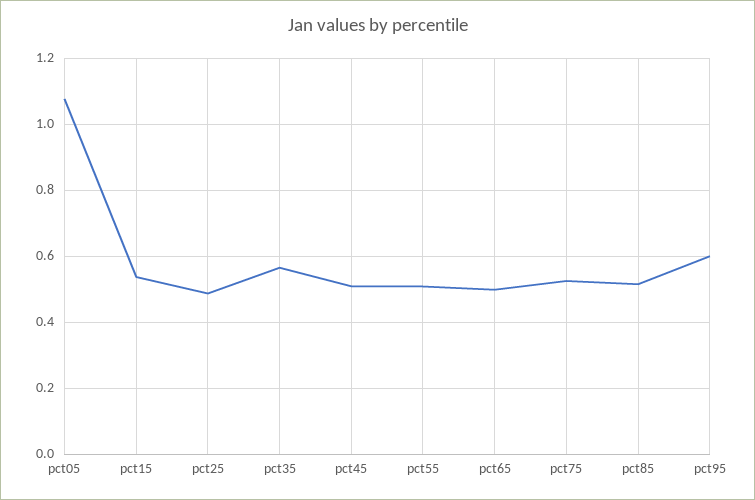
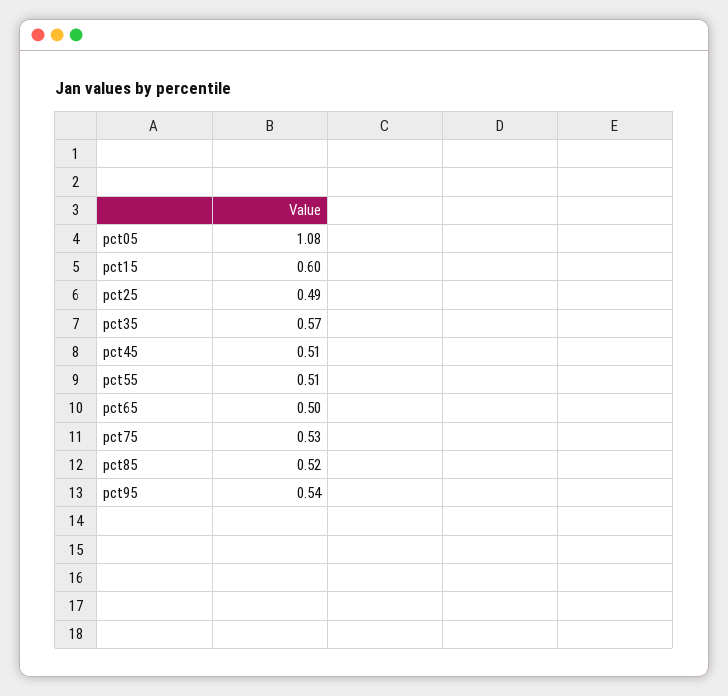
pct15: 0.54 -> 0.6
pct95: 0.6 -> 0.54

